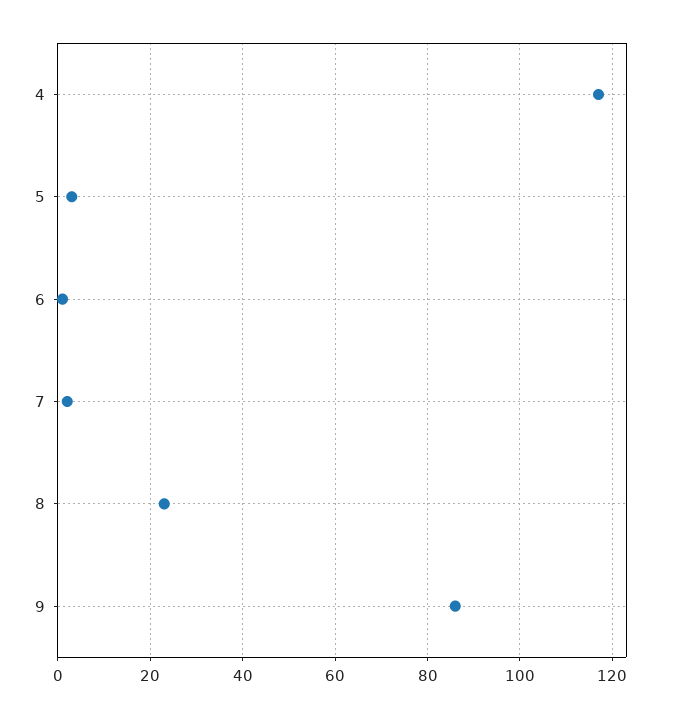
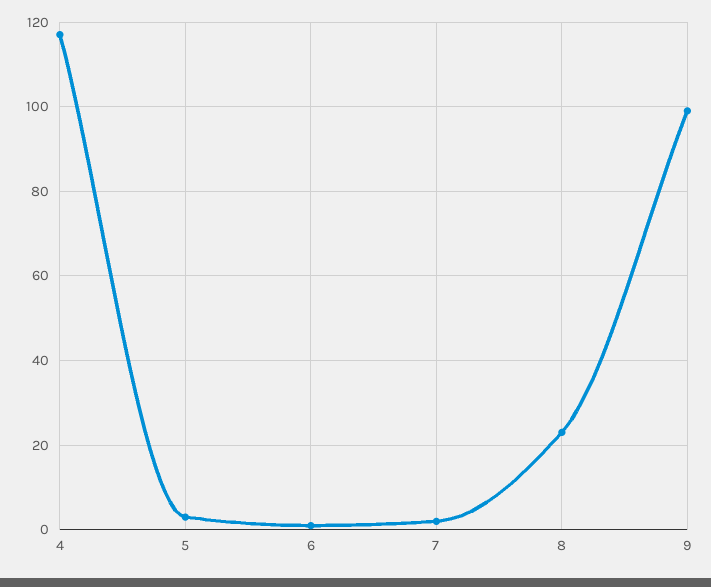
9: 85 -> 100

